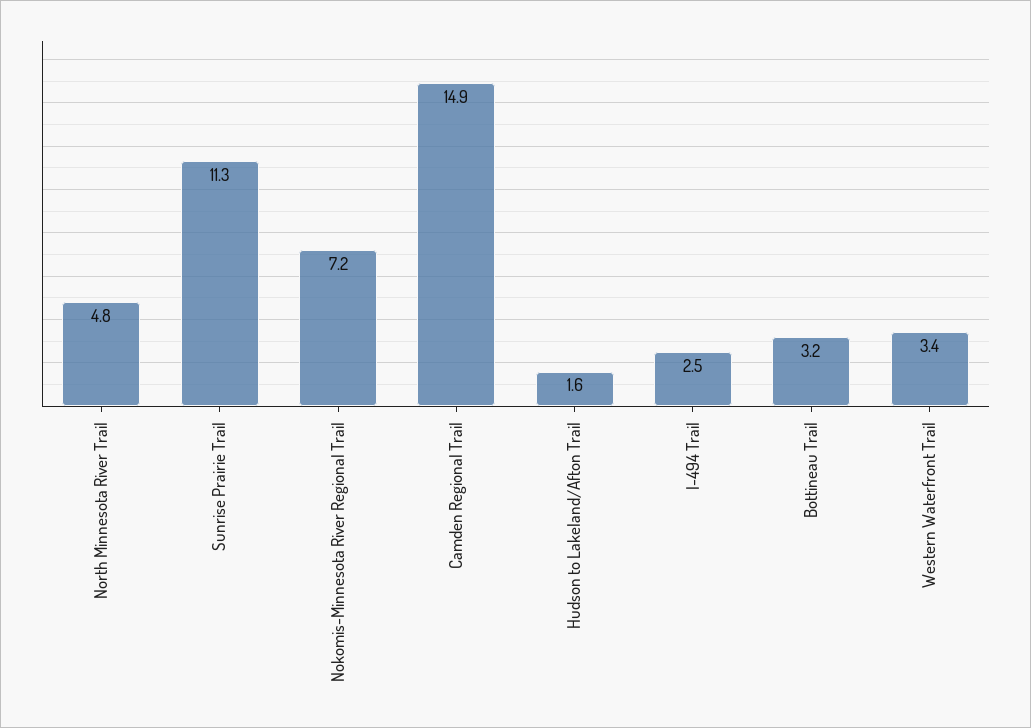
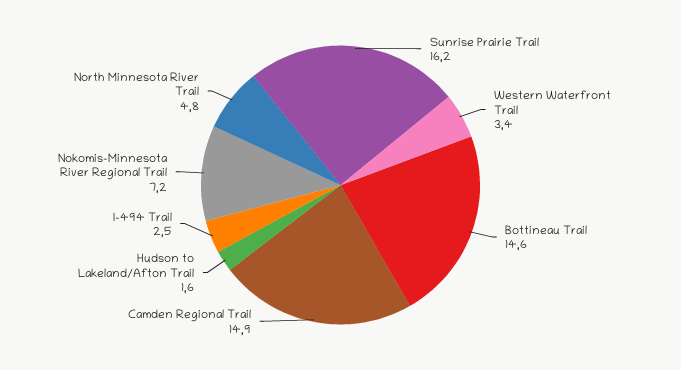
Sunrise Prairie Trail: 11.3 -> 16.2
Bottineau Trail: 3.2 -> 14.6

